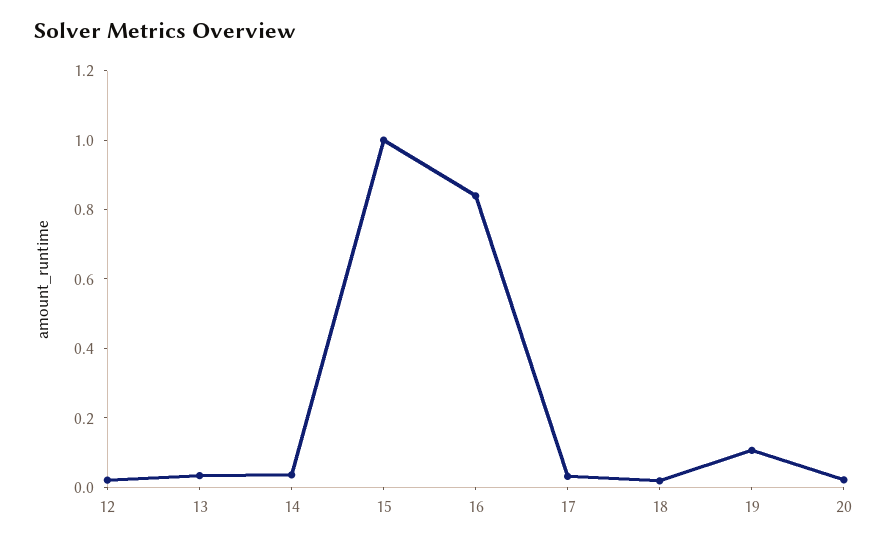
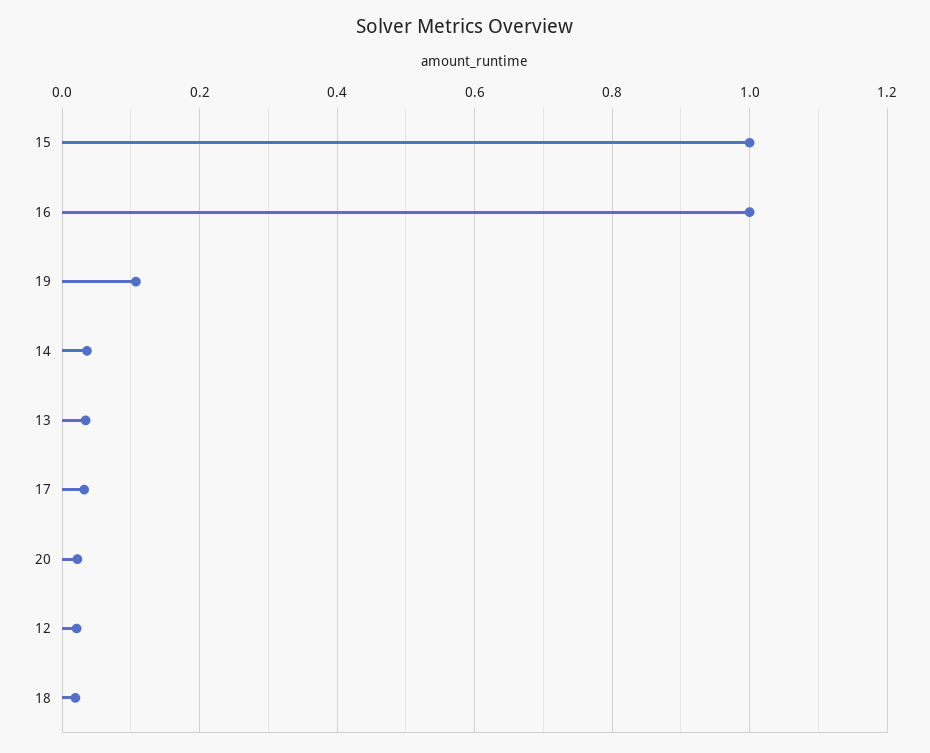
16: 0.85 -> 1

